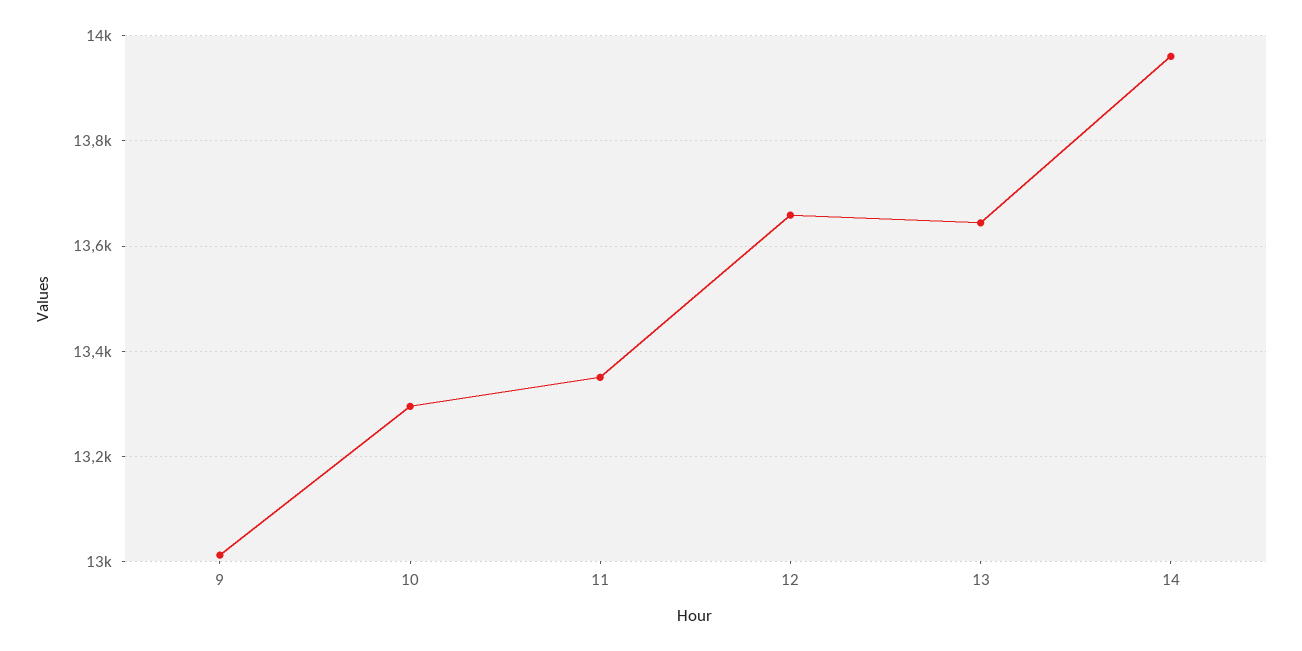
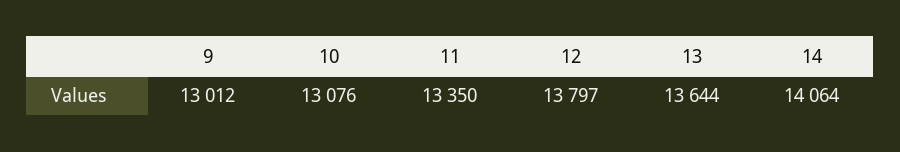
10: 13300 -> 13076
12: 13660 -> 13797
14: 13960 -> 14064

